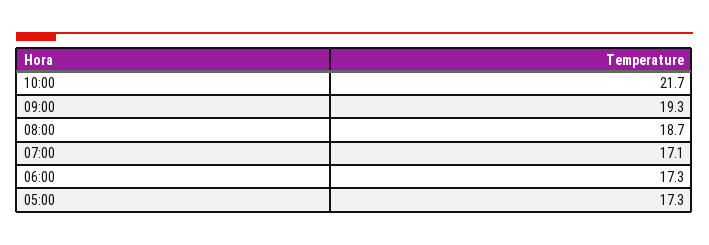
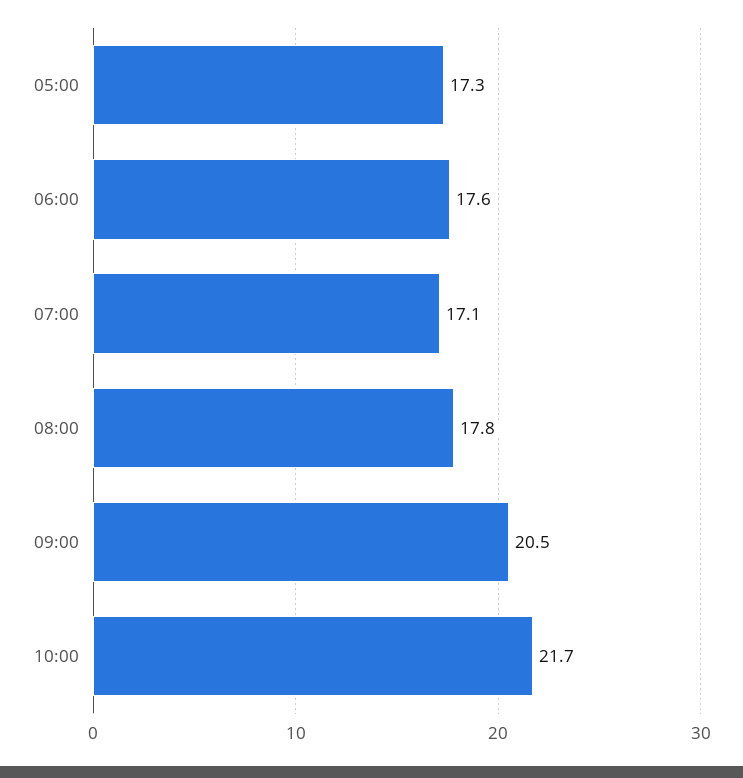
09:00: 19.3 -> 20.5
08:00: 18.7 -> 17.8
06:00: 17.3 -> 17.6

